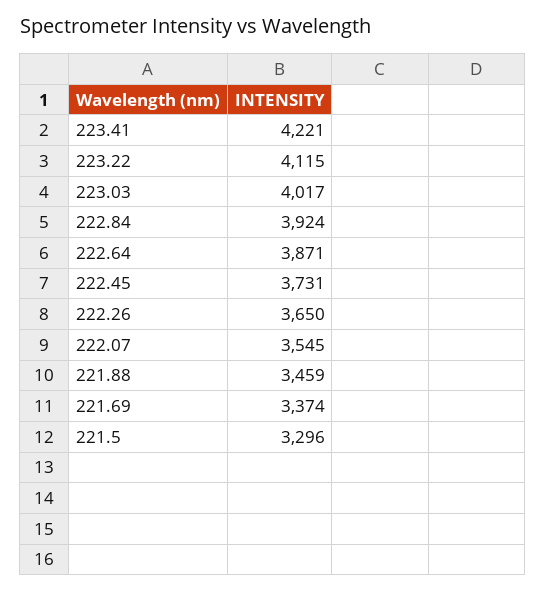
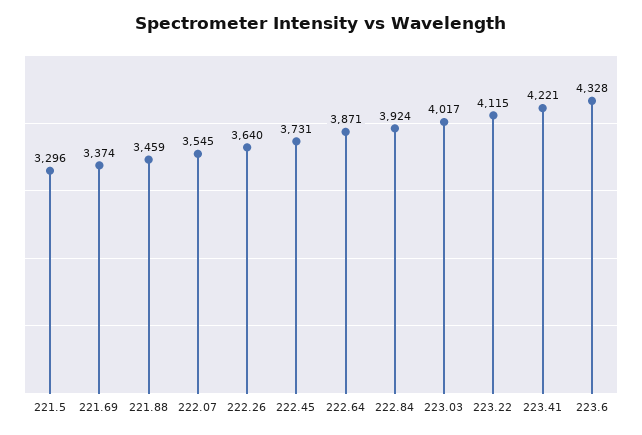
222.26: 3650 -> 3640
223.6: none -> 4328

